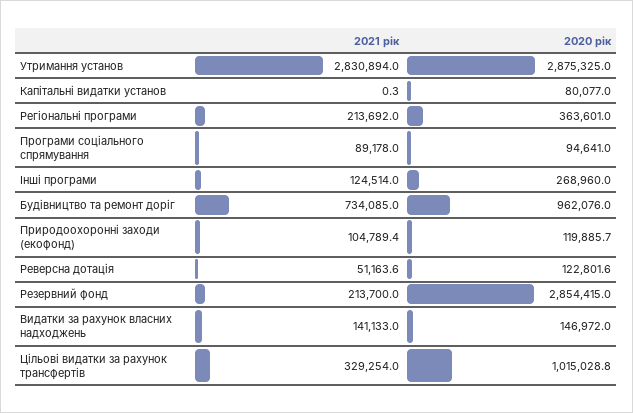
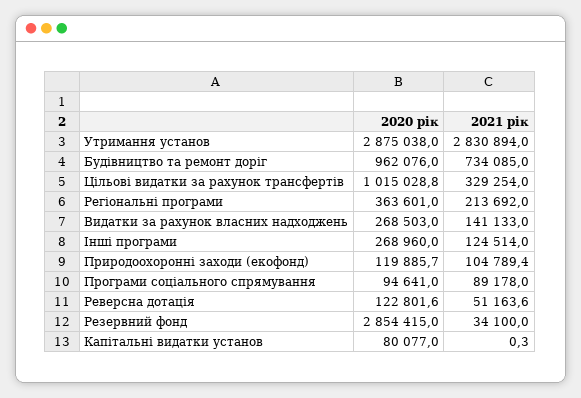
2020 рік, Утримання установ: 2875325 -> 2875038
2021 рік, Резервний фонд: 213700 -> 34100
2020 рік, Видатки за рахунок власних надходжень: 146972 -> 268503

